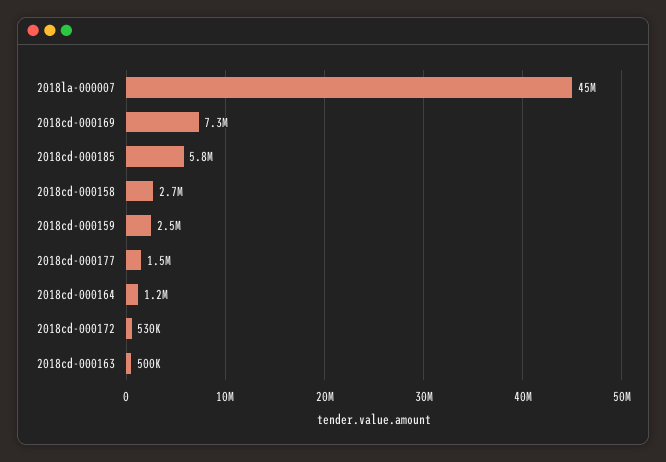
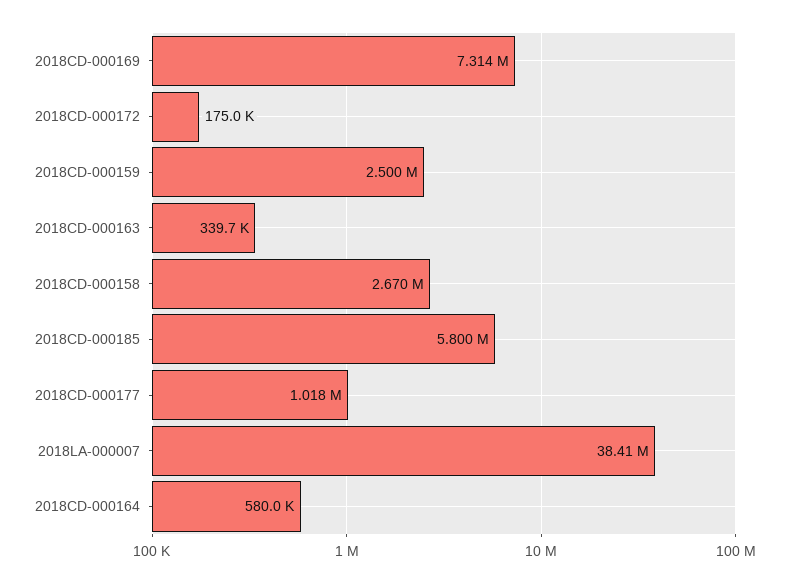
2018la-000007: 45000000 -> 38410000
2018cd-000177: 1500000 -> 1018000
2018cd-000164: 1200000 -> 580000
2018cd-000172: 530000 -> 175000
2018cd-000163: 500000 -> 339700

